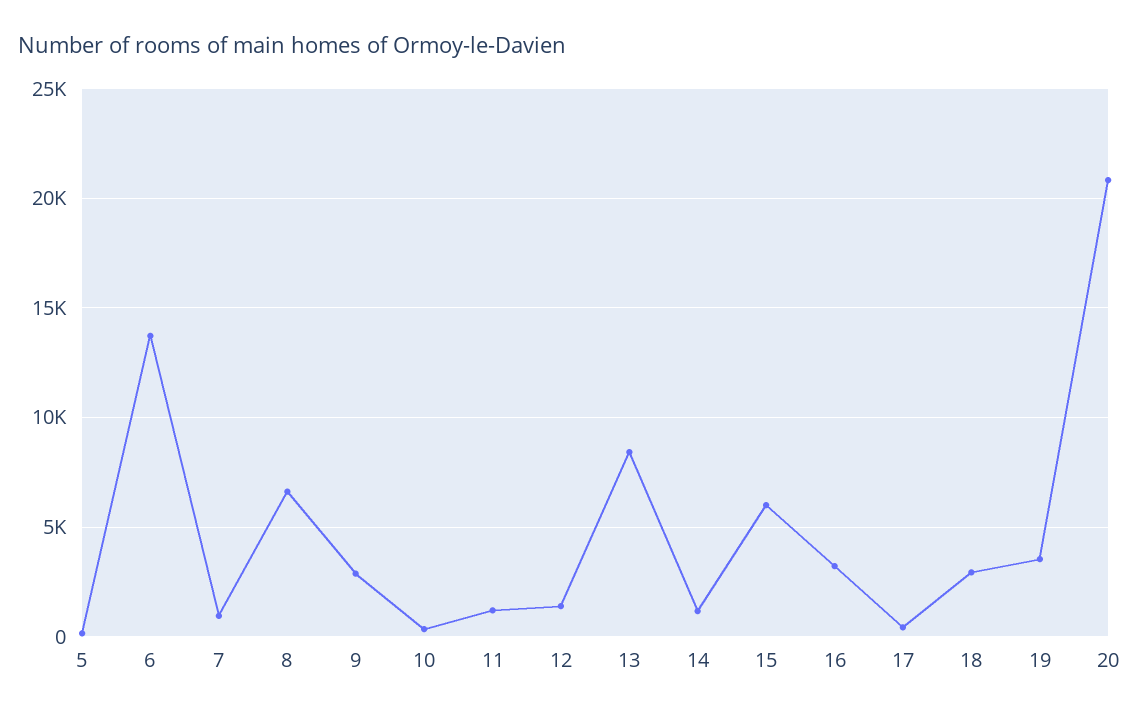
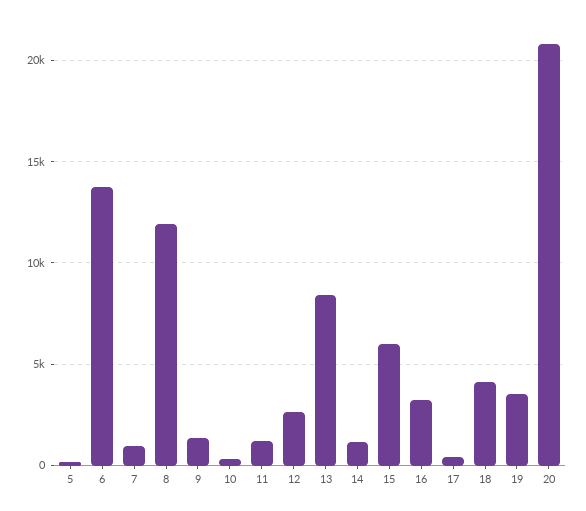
8: 6500 -> 12000
9: 3000 -> 1500
12: 1500 -> 2500
18: 3000 -> 4000

